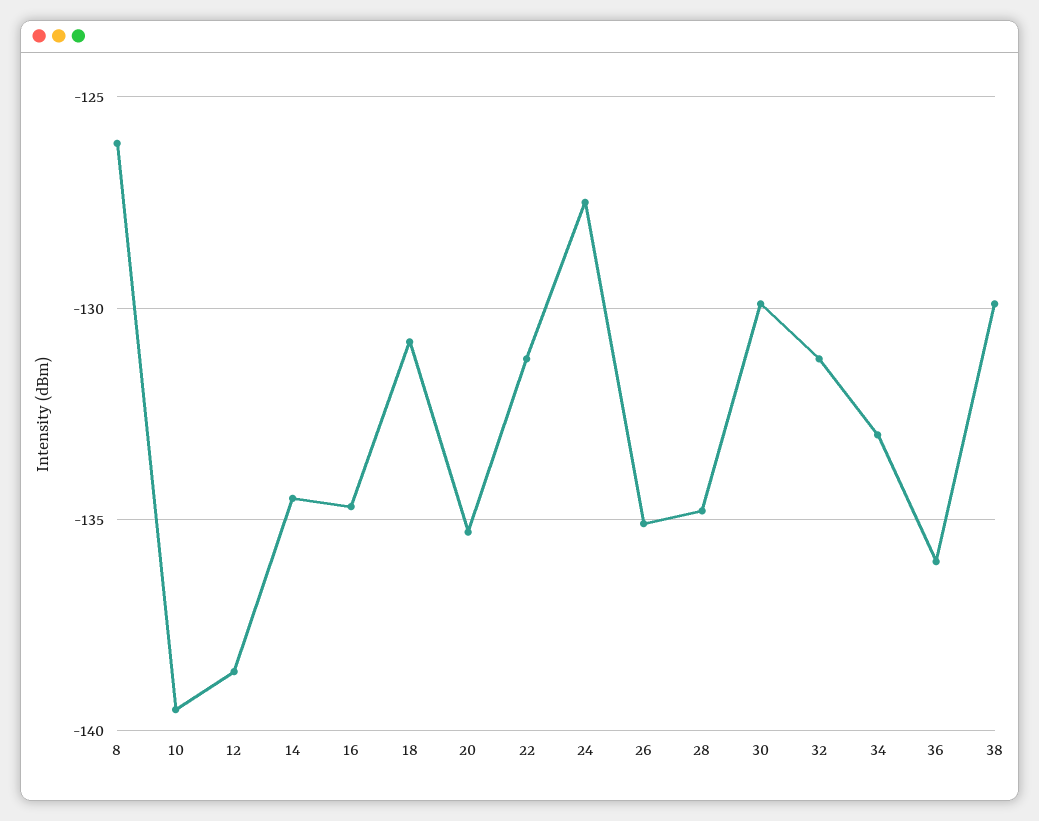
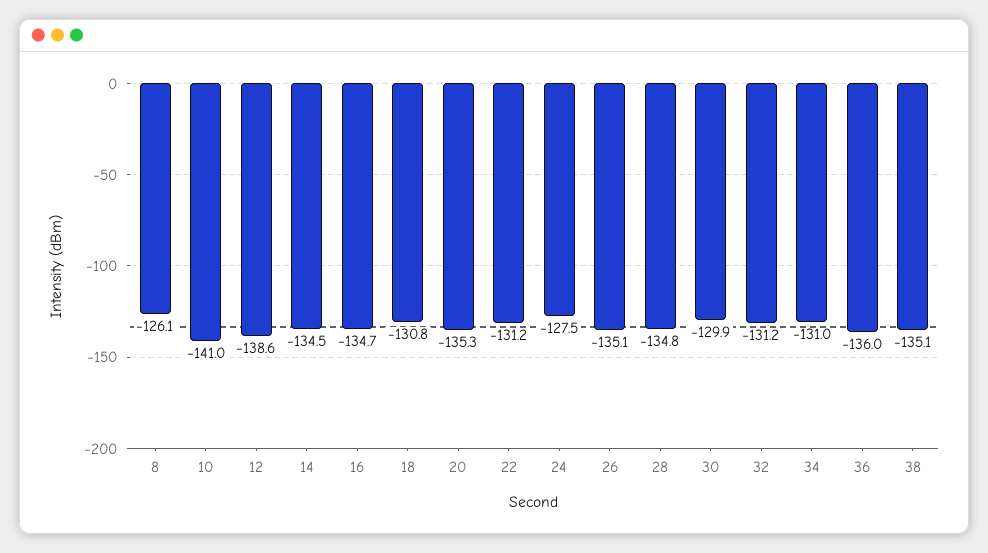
10: -139.5 -> -141
34: -133 -> -131
38: -130 -> -135.1

